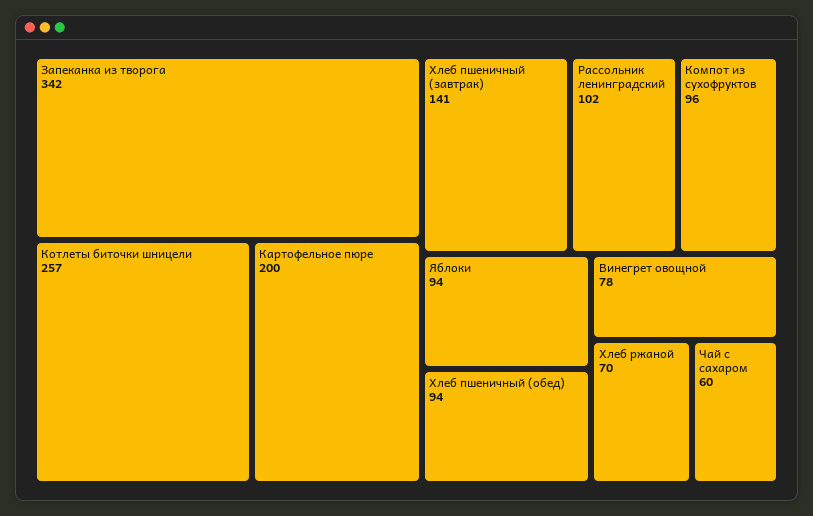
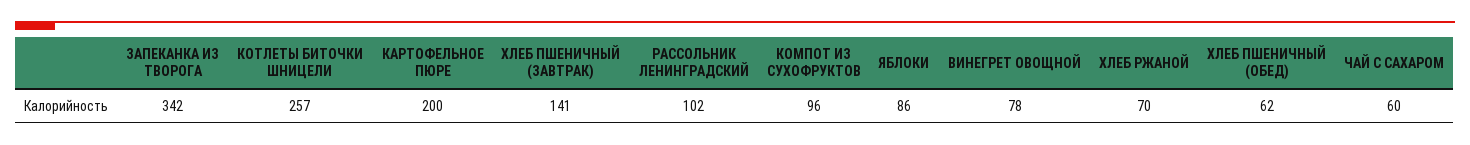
Яблоки: 94 -> 86
Хлеб пшеничный (обед): 94 -> 62

